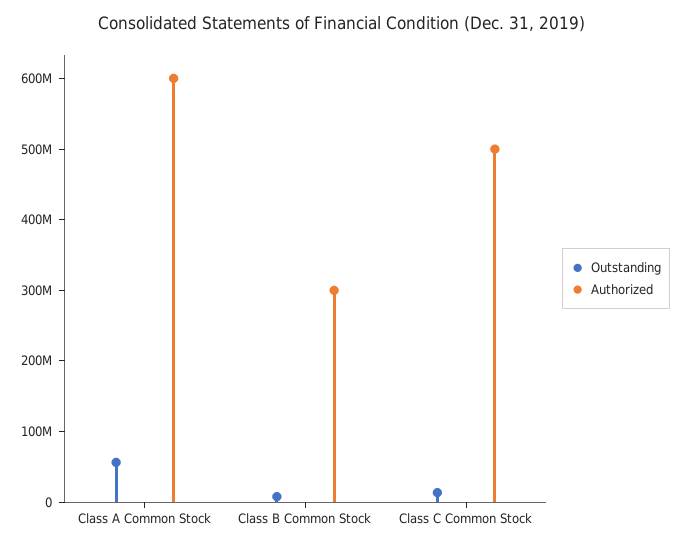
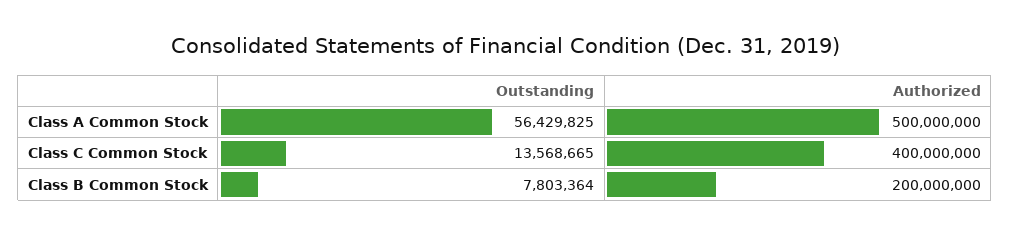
Authorized, Class A Common Stock: 600000000 -> 500000000
Authorized, Class B Common Stock: 300000000 -> 200000000
Authorized, Class C Common Stock: 500000000 -> 400000000

